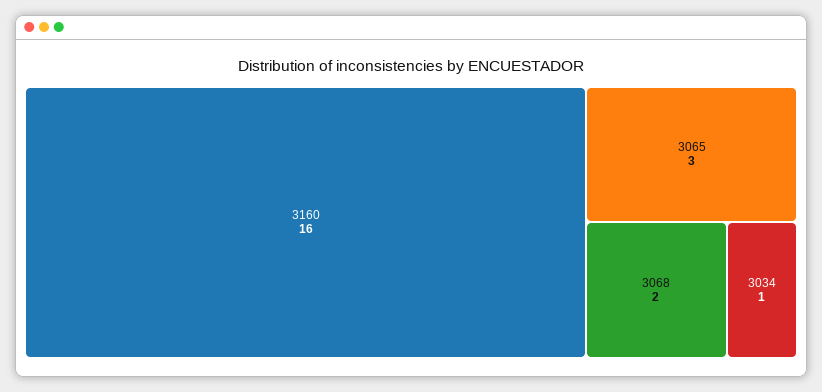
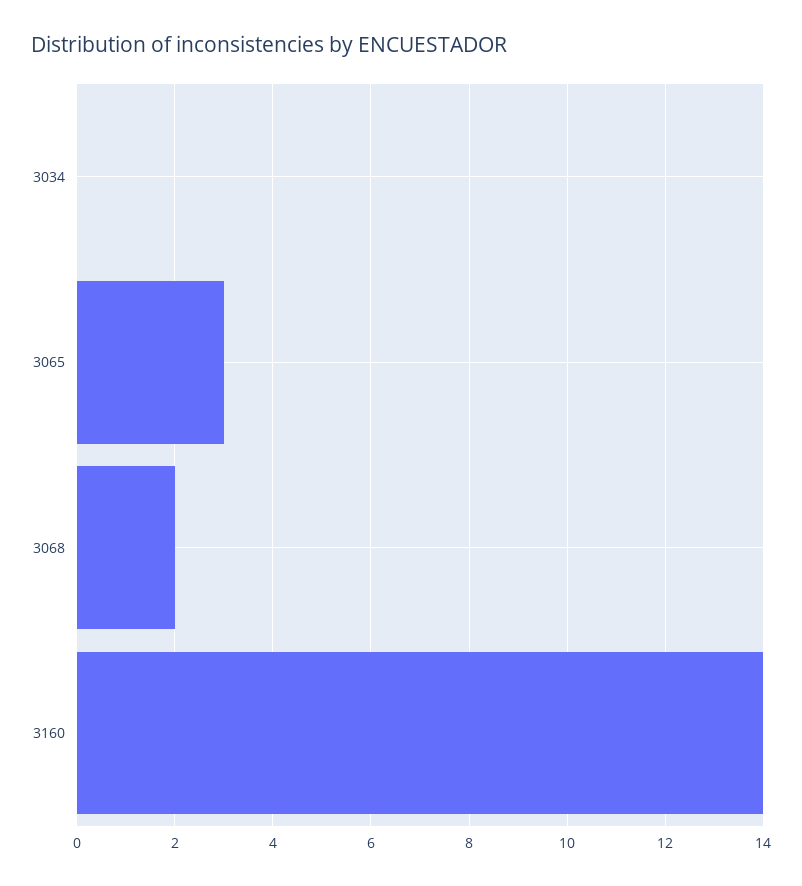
3160: 16 -> 14
3034: 1 -> 0

